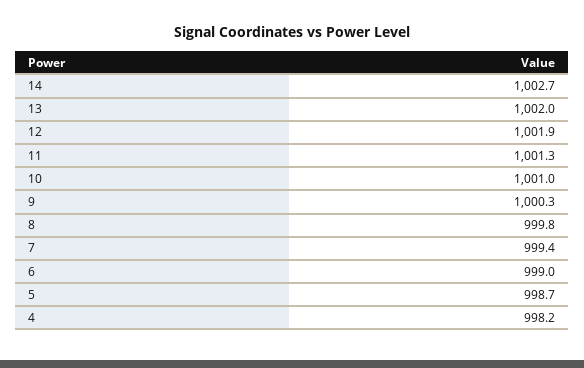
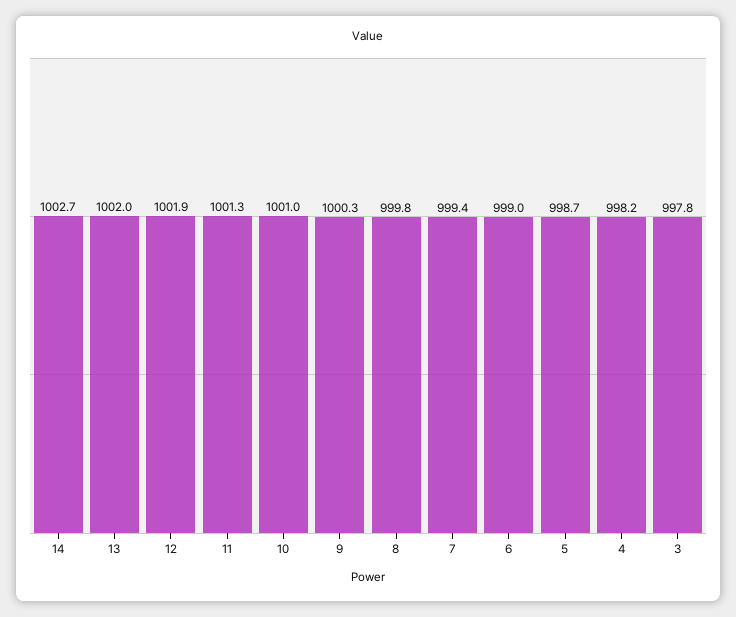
3: none -> 997.8

